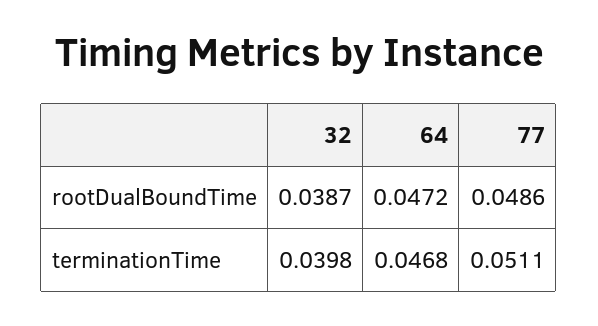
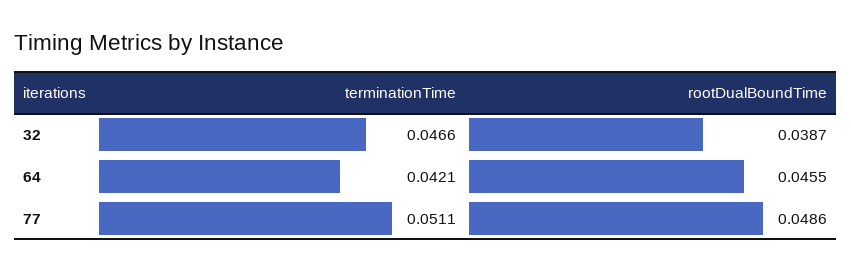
64, rootDualBoundTime: 0.0472 -> 0.0455
32, terminationTime: 0.0398 -> 0.0466
64, terminationTime: 0.0468 -> 0.0421

